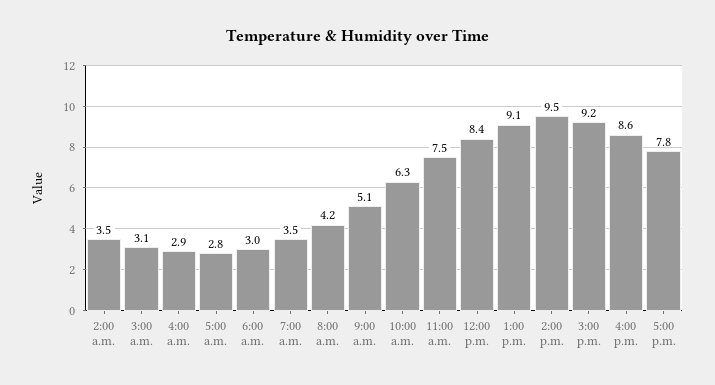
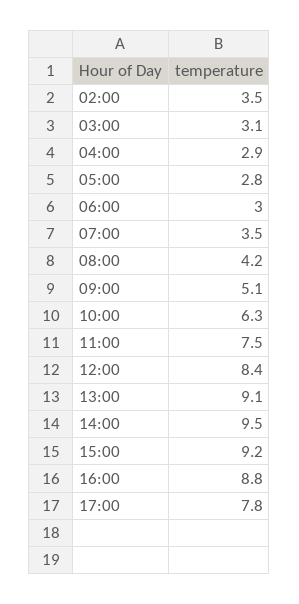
4:00 p.m.: 8.6 -> 8.8

